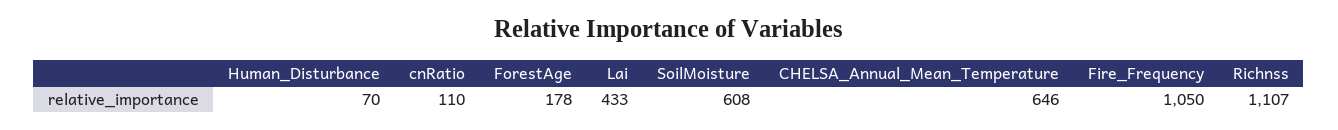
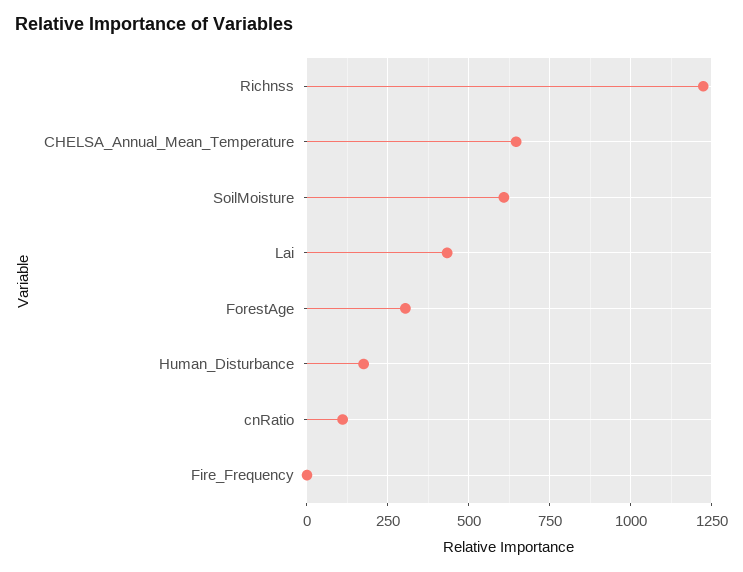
Human_Disturbance: 70 -> 175
ForestAge: 178 -> 300
Fire_Frequency: 1050 -> 0
Richnss: 1107 -> 1225

